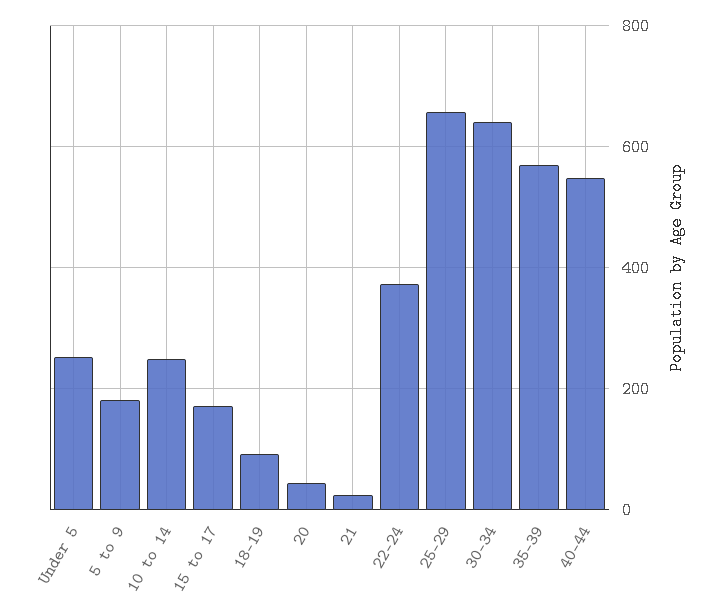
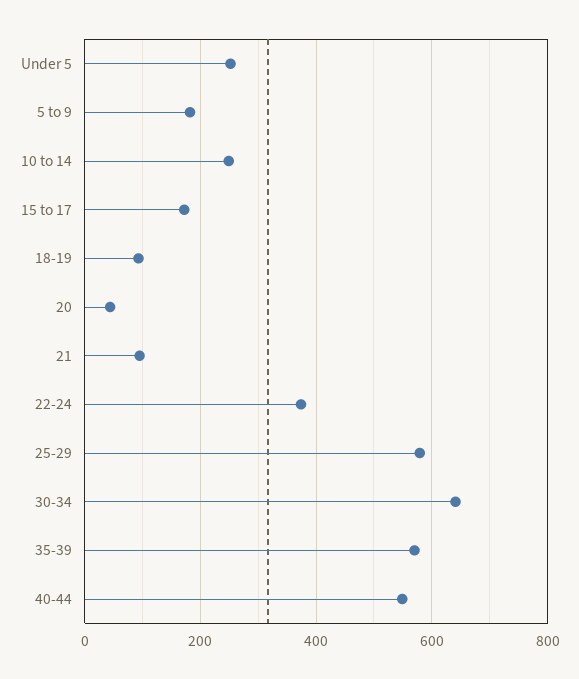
21: 20 -> 100
25-29: 660 -> 580

